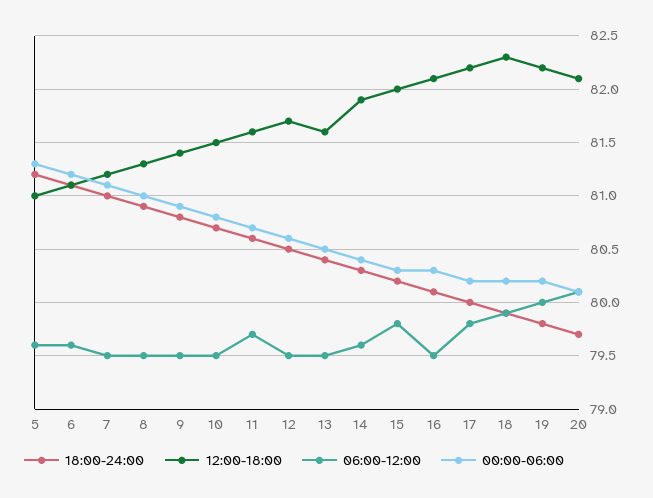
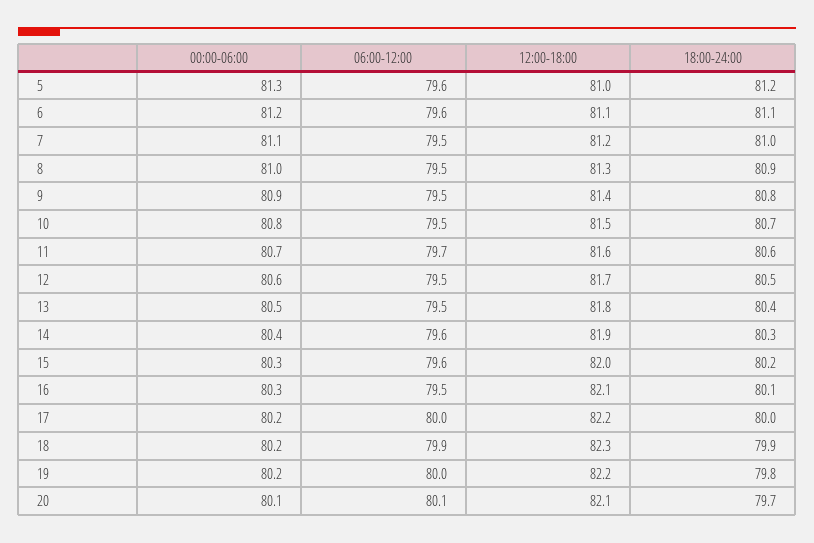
12:00-18:00, 13: 81.6 -> 81.8
06:00-12:00, 15: 79.8 -> 79.6
06:00-12:00, 17: 79.8 -> 80

